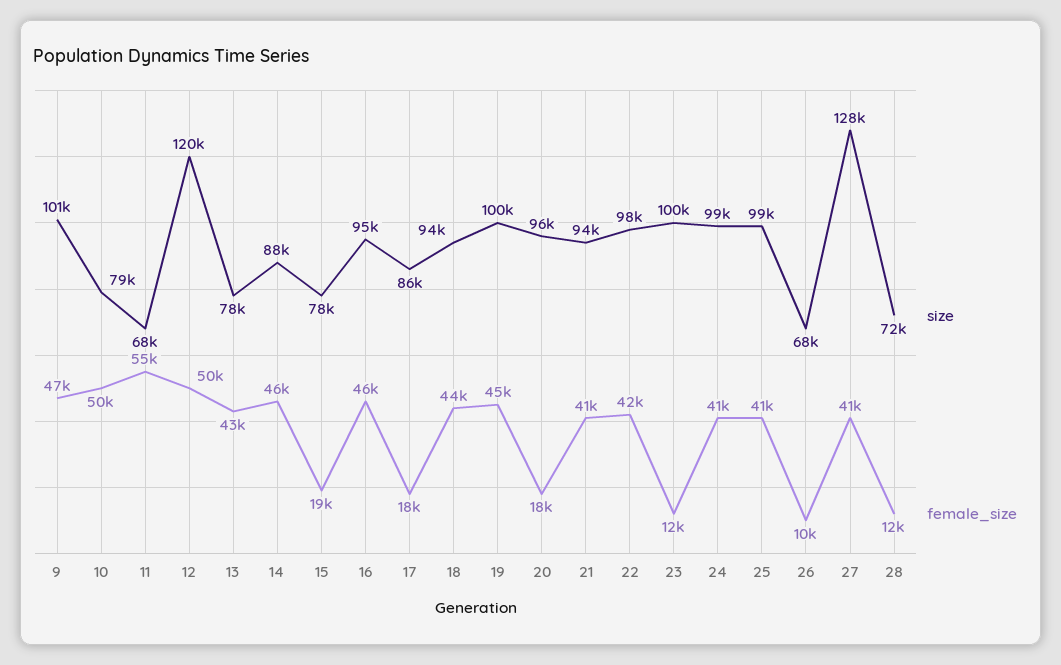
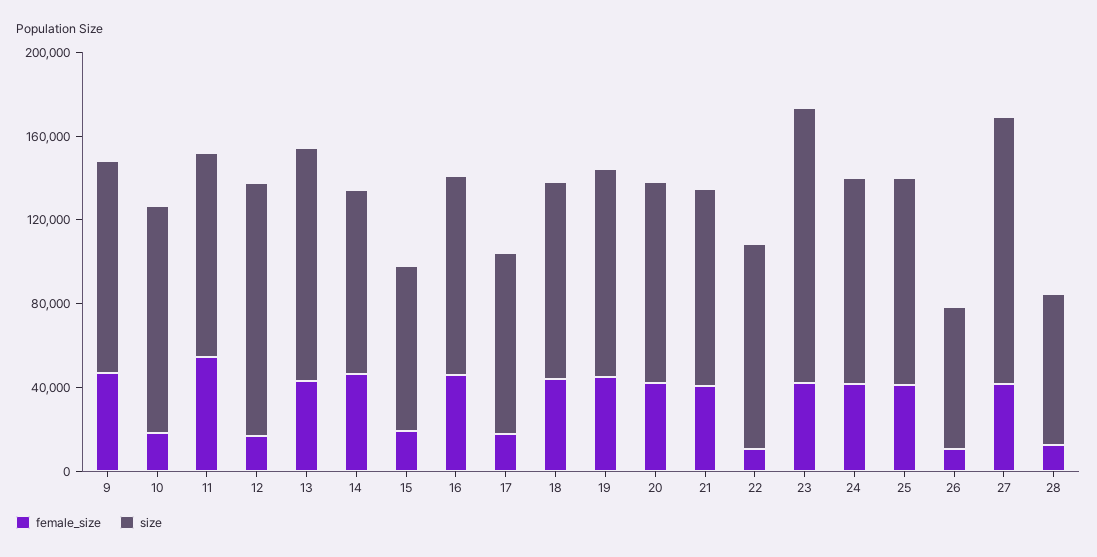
size, 10: 79000 -> 110000
female_size, 10: 50000 -> 20000
size, 11: 68000 -> 100000
female_size, 12: 50000 -> 20000
size, 13: 78000 -> 110000
female_size, 20: 18000 -> 40000
female_size, 22: 42000 -> 10000
size, 23: 100000 -> 130000
female_size, 23: 12000 -> 40000

